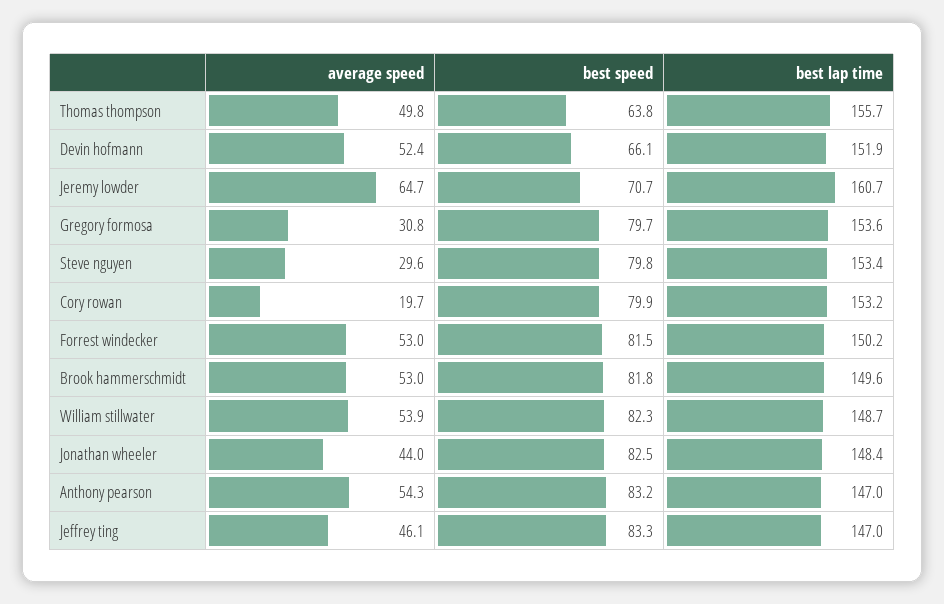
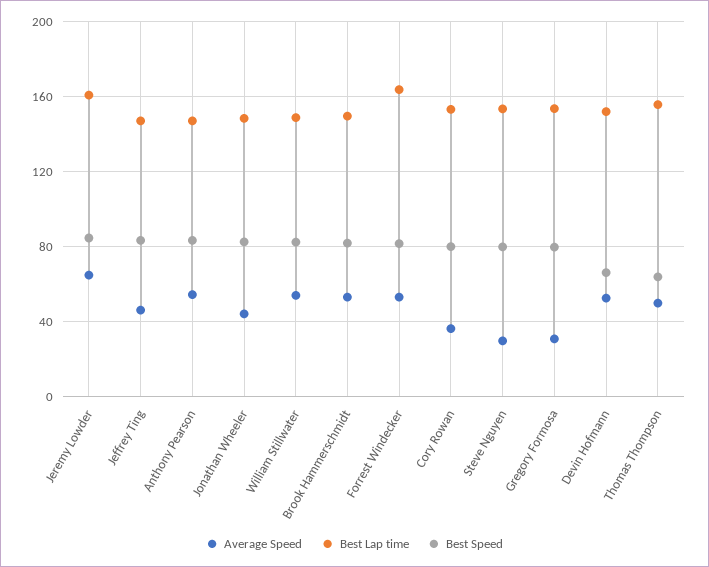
best speed, Jeremy lowder: 70.7 -> 85
average speed, Cory rowan: 19.7 -> 35
best lap time, Forrest windecker: 150.2 -> 165

